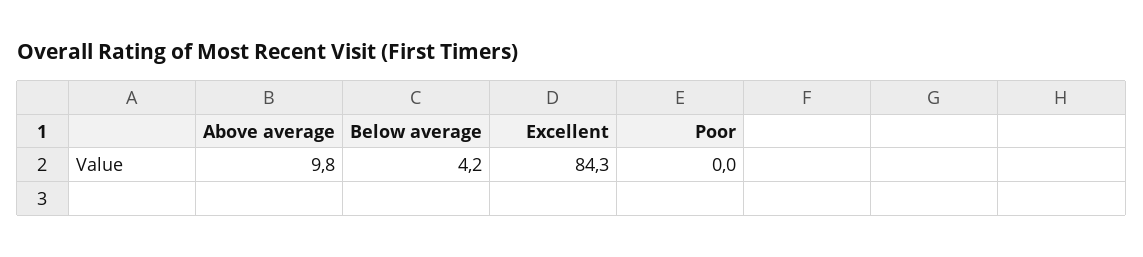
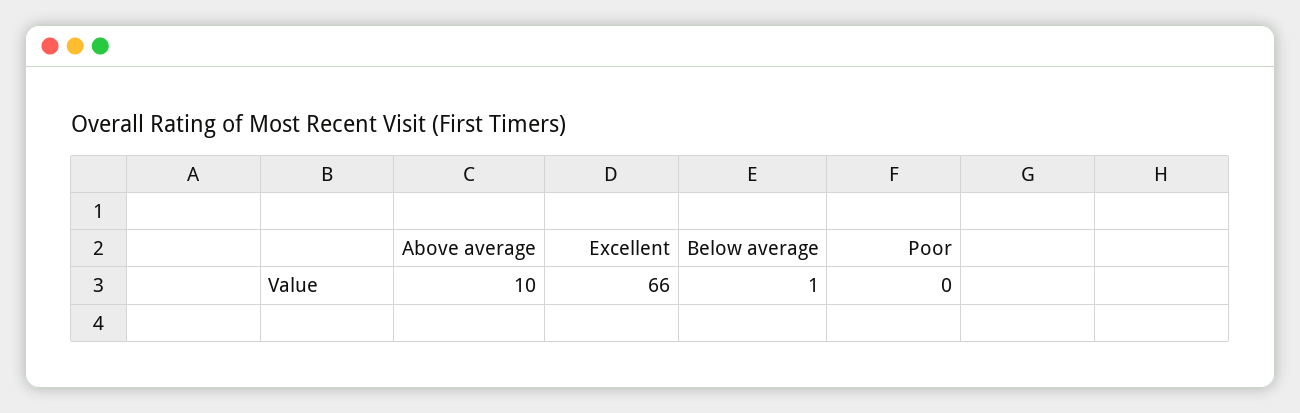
Below average: 4.2 -> 1
Excellent: 84.3 -> 66

